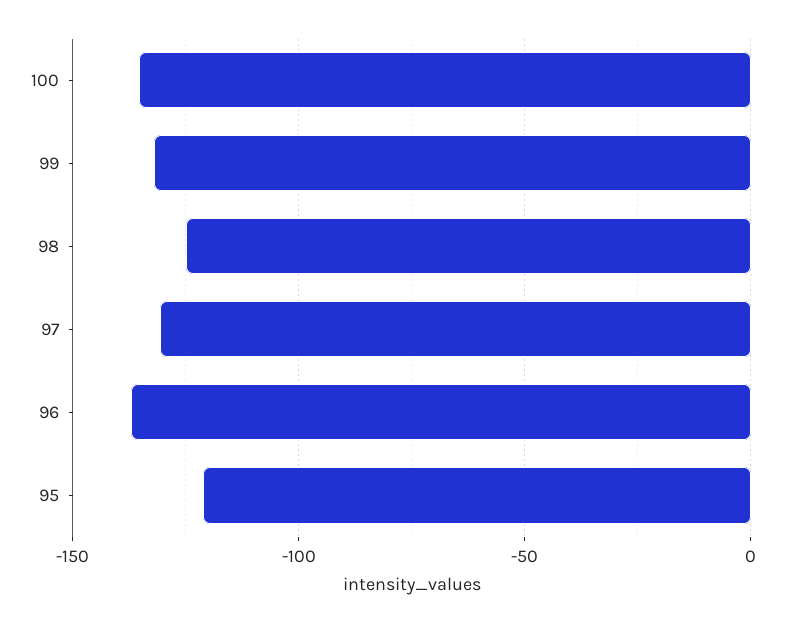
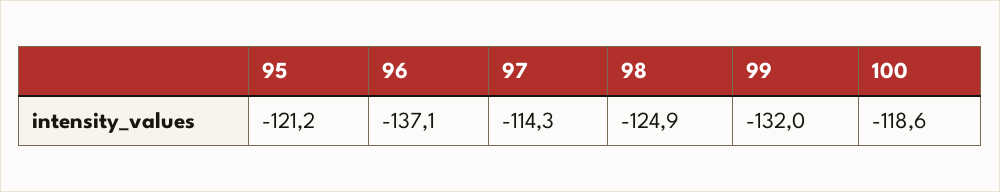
100: -135 -> -118.6
97: -130 -> -114.3

